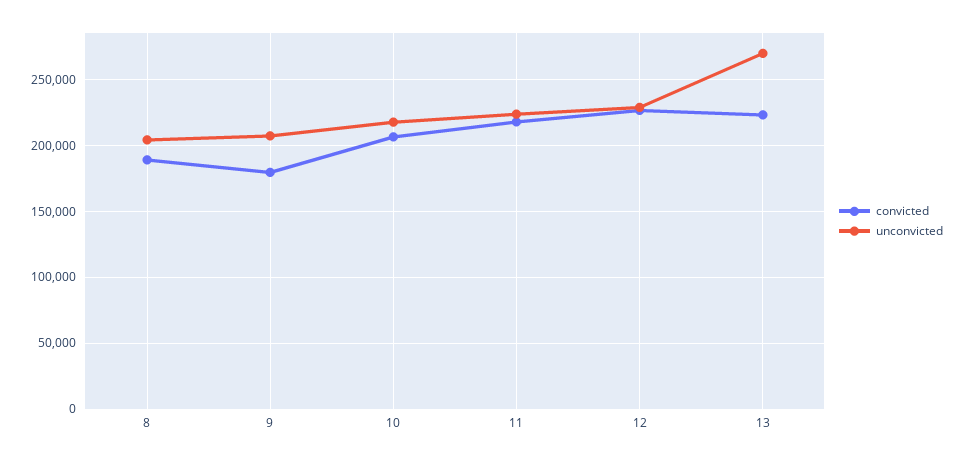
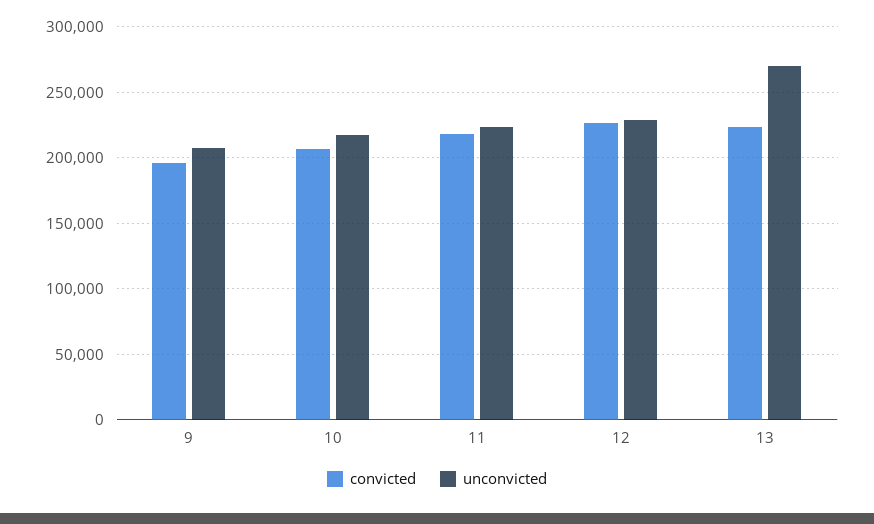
convicted, 8: 190000 -> none
unconvicted, 8: 205000 -> none
convicted, 9: 180000 -> 195000

